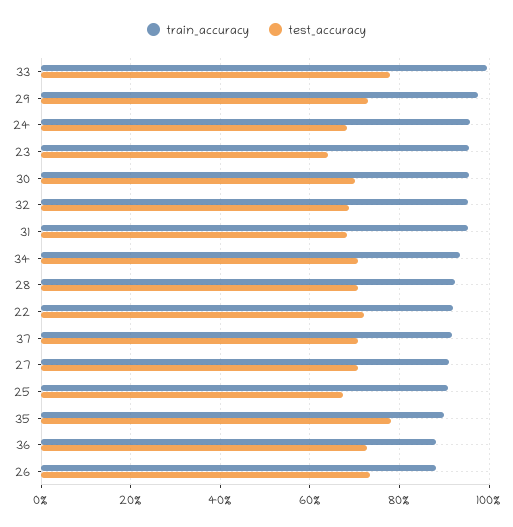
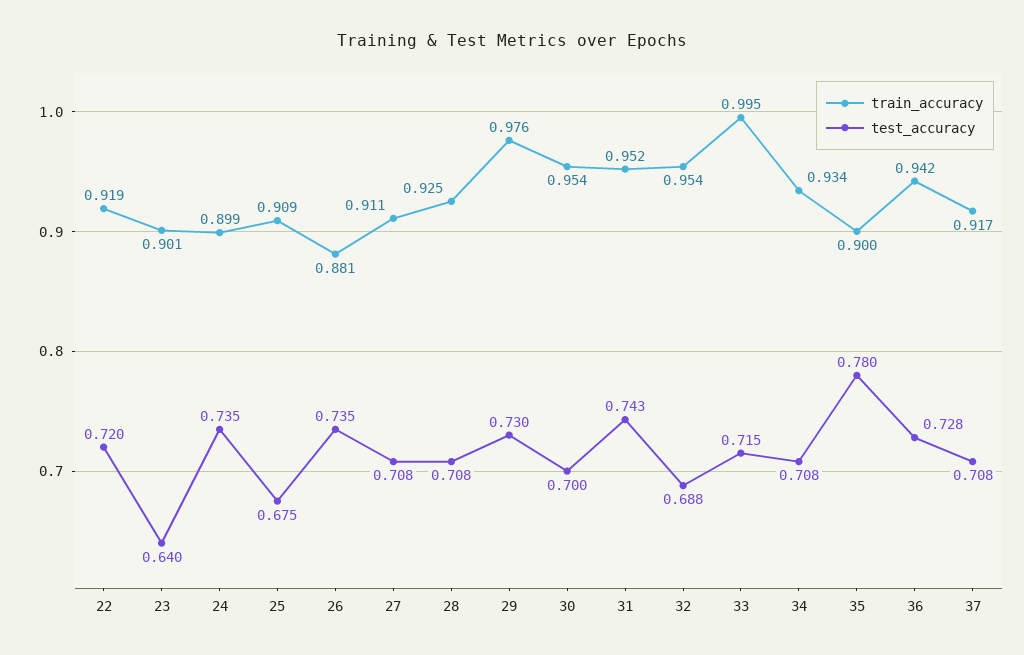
test_accuracy, 33: 0.78 -> 0.715
train_accuracy, 24: 0.96 -> 0.899
test_accuracy, 24: 0.68 -> 0.735
train_accuracy, 23: 0.96 -> 0.901
test_accuracy, 31: 0.68 -> 0.743
train_accuracy, 36: 0.88 -> 0.942

